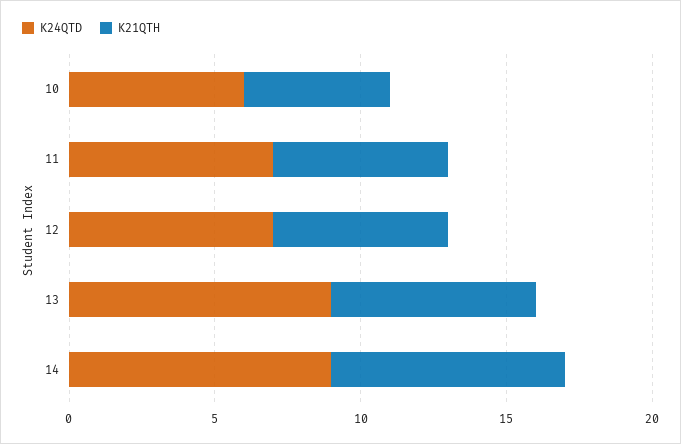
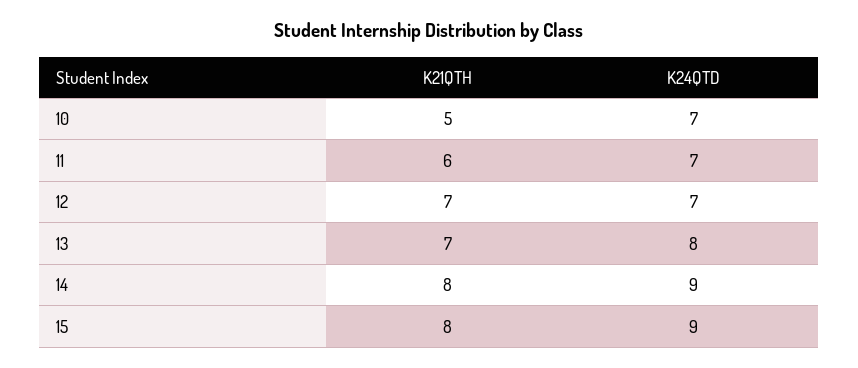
K24QTD, 10: 6 -> 7
K21QTH, 12: 6 -> 7
K24QTD, 13: 9 -> 8
K21QTH, 15: none -> 8
K24QTD, 15: none -> 9

